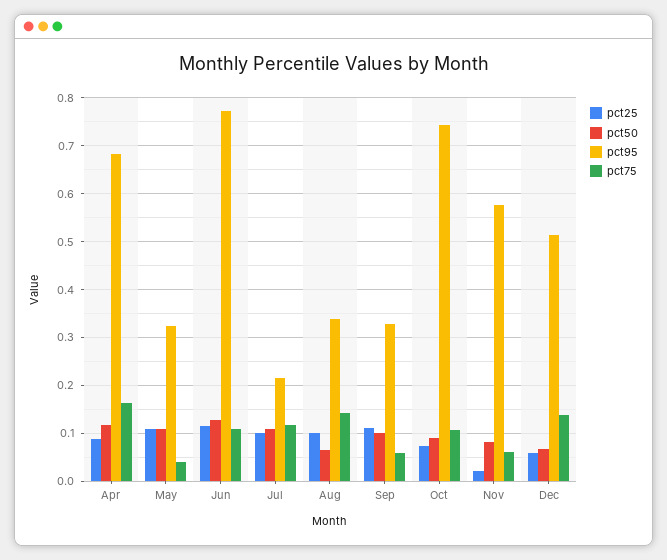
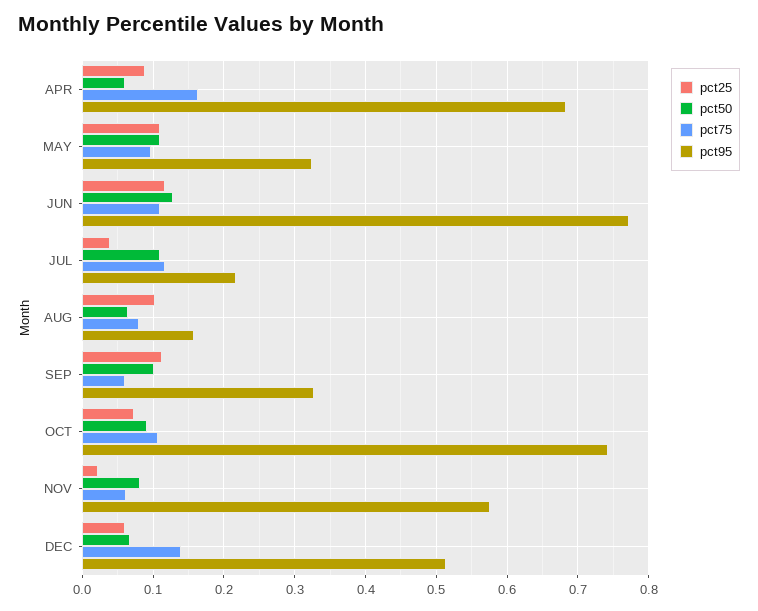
pct50, Apr: 0.12 -> 0.06
pct75, May: 0.04 -> 0.1
pct25, Jul: 0.1 -> 0.04
pct95, Aug: 0.34 -> 0.16
pct75, Aug: 0.14 -> 0.08

